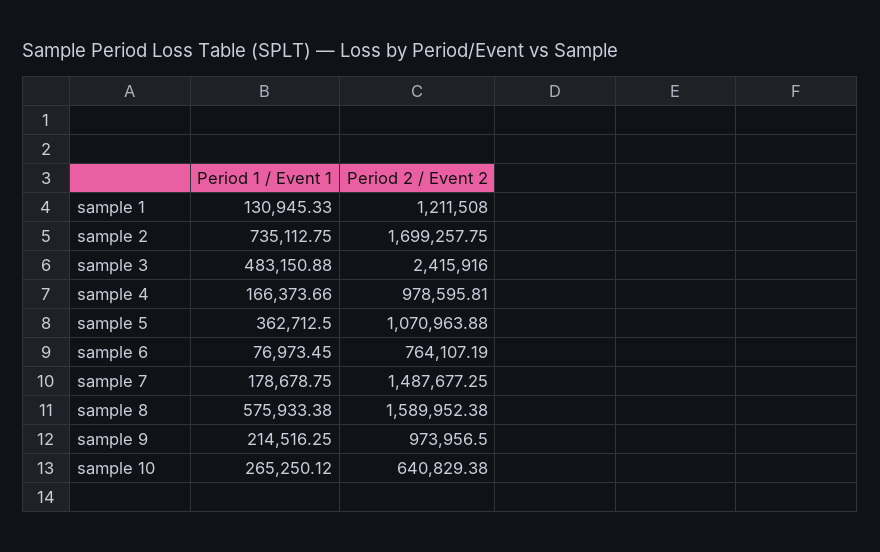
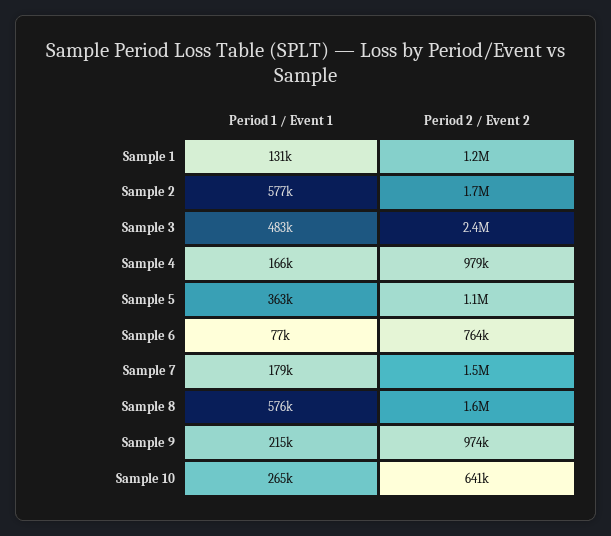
Period 1 / Event 1, sample 2: 735112.75 -> 577000

